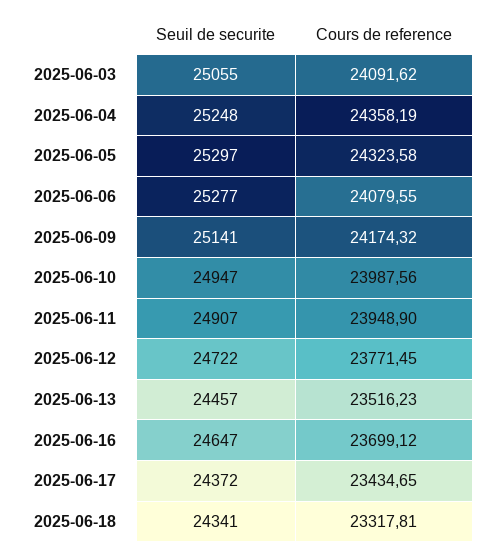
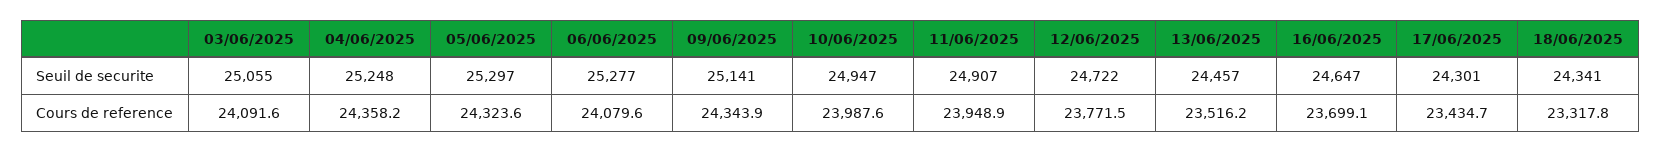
Cours de reference, 2025-06-09: 24174.32 -> 24343.9
Seuil de securite, 2025-06-17: 24372 -> 24301

